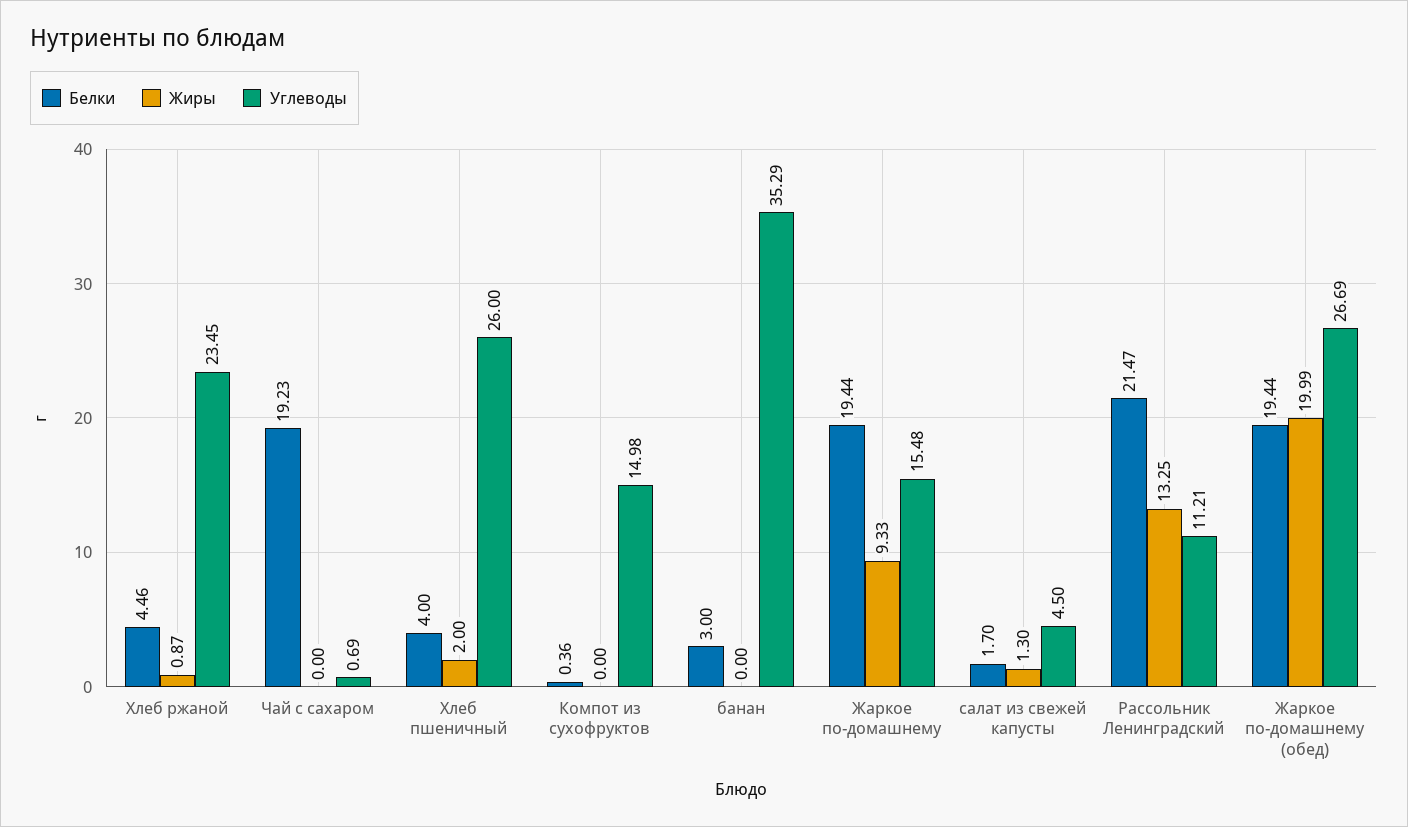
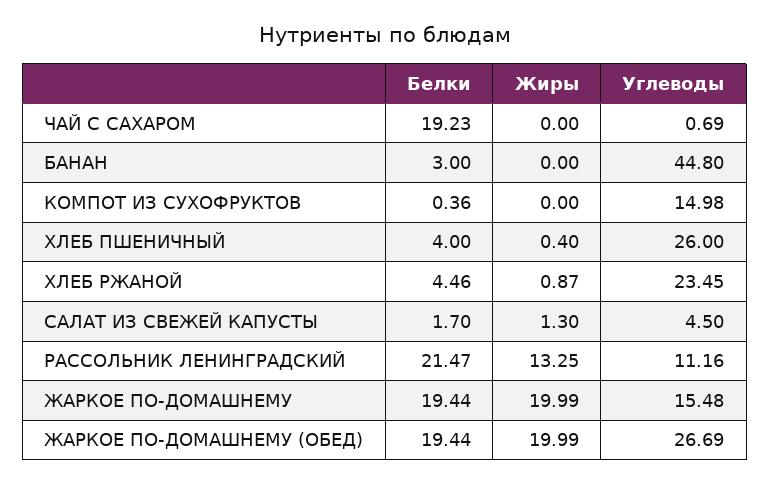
Жиры, Хлеб пшеничный: 2 -> 0.4
Углеводы, банан: 35.29 -> 44.8
Жиры, Жаркое по-домашнему: 9.33 -> 19.99
Углеводы, Рассольник Ленинградский: 11.21 -> 11.16

